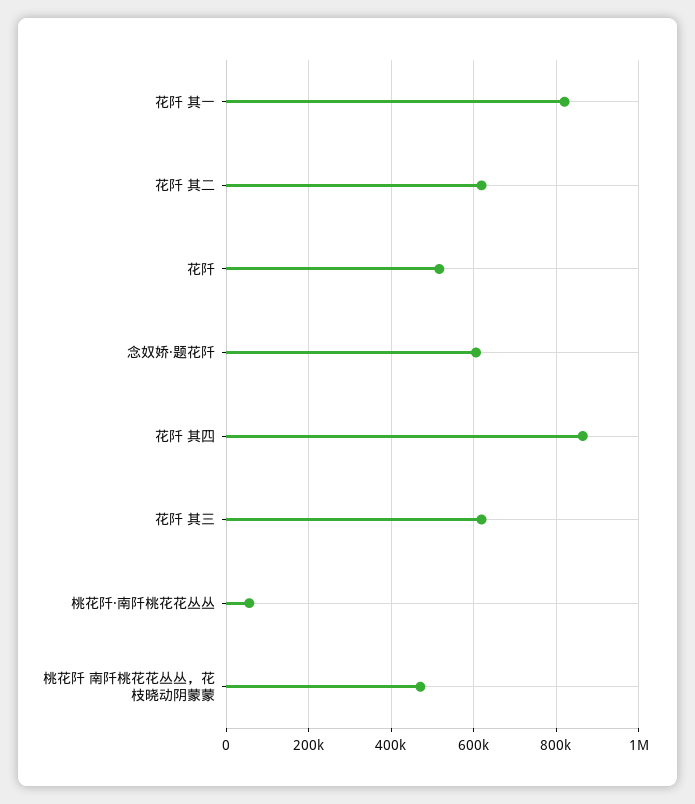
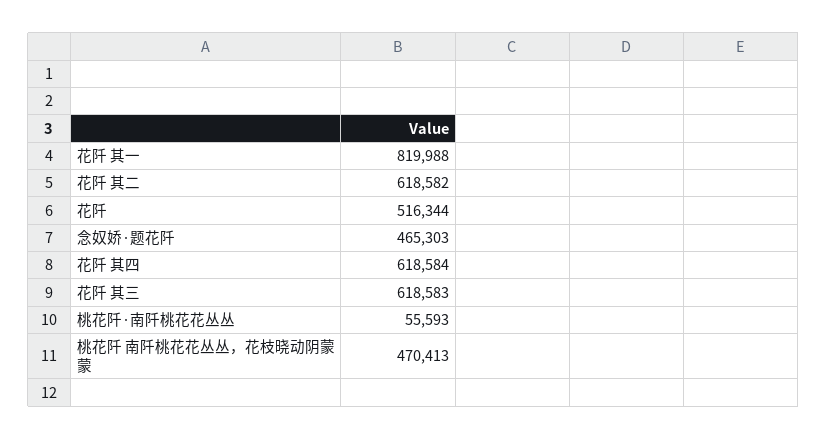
念奴娇·题花阡: 600000 -> 465303
花阡 其四: 860000 -> 618584

